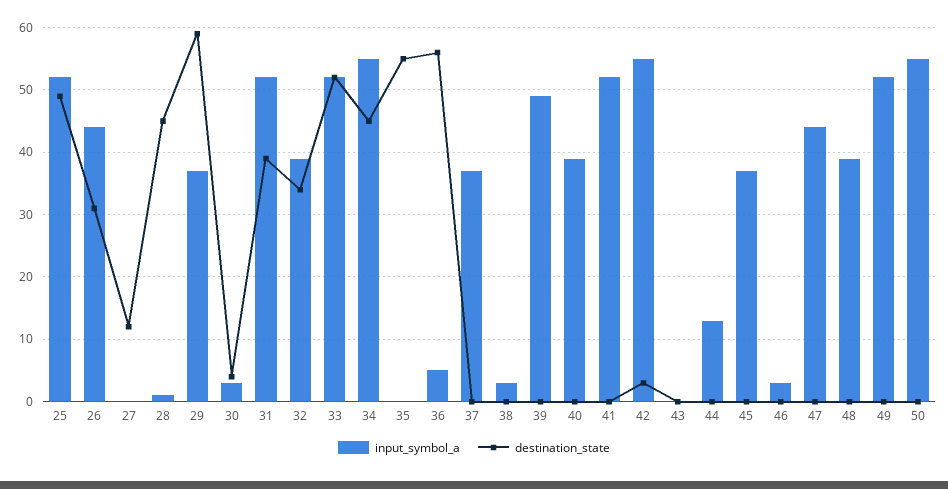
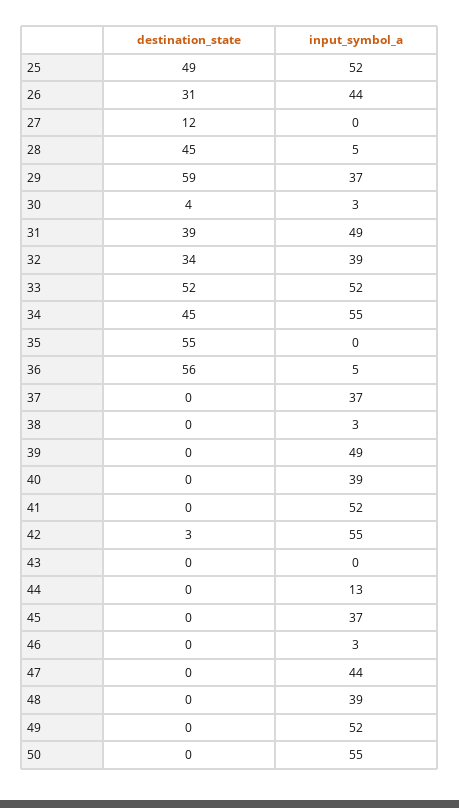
input_symbol_a, 28: 1 -> 5
input_symbol_a, 31: 52 -> 49

